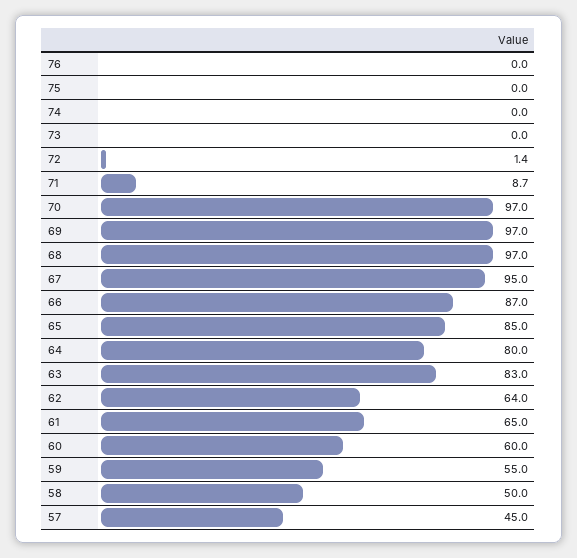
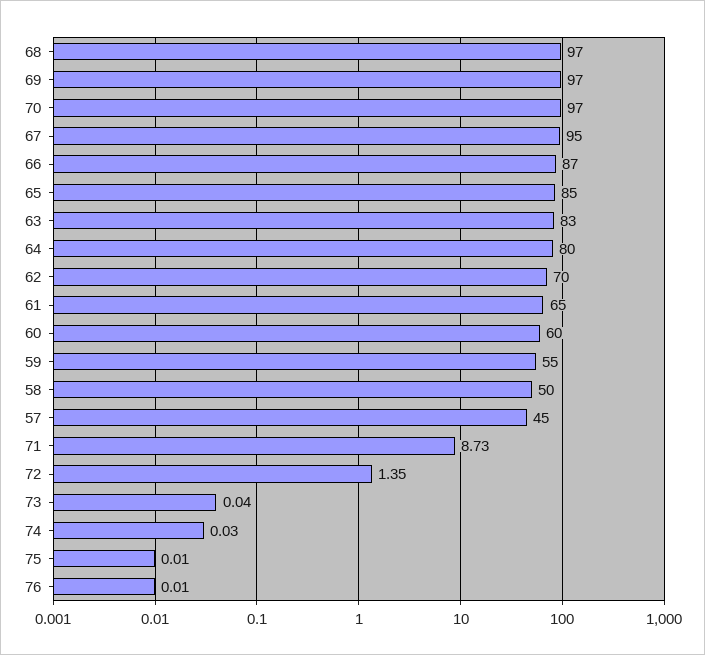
62: 64 -> 70

